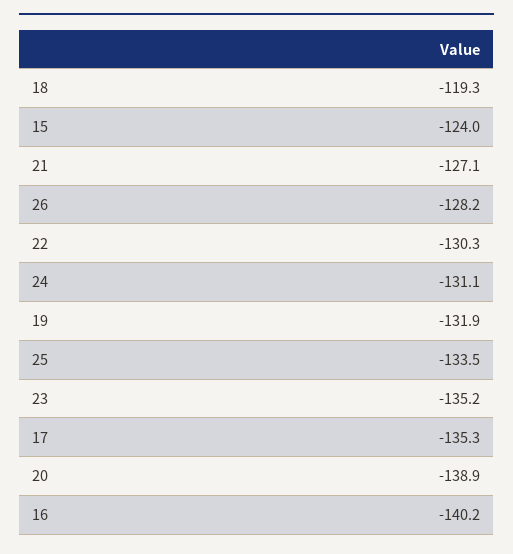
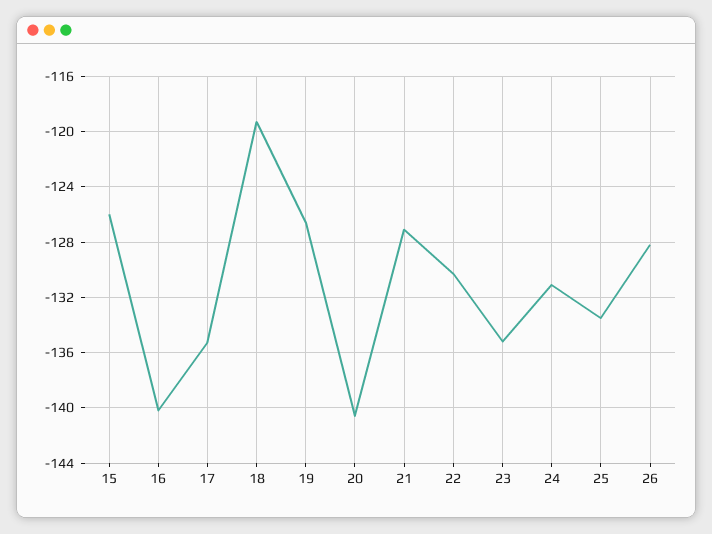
15: -124 -> -126
19: -131.9 -> -126.5
20: -138.9 -> -140.5

